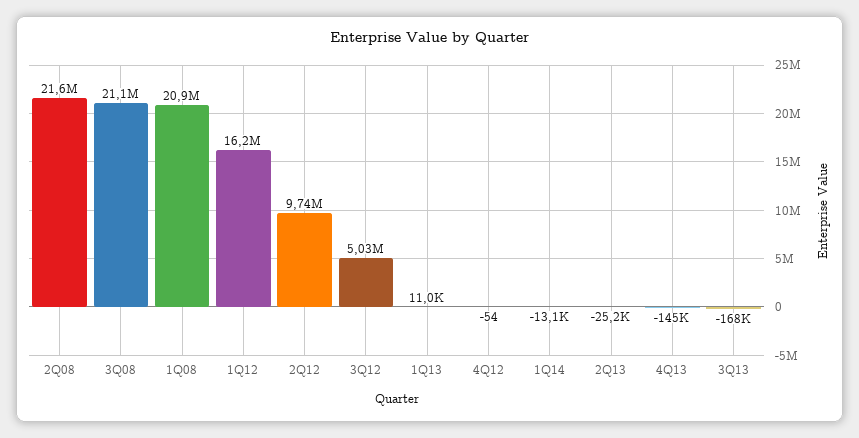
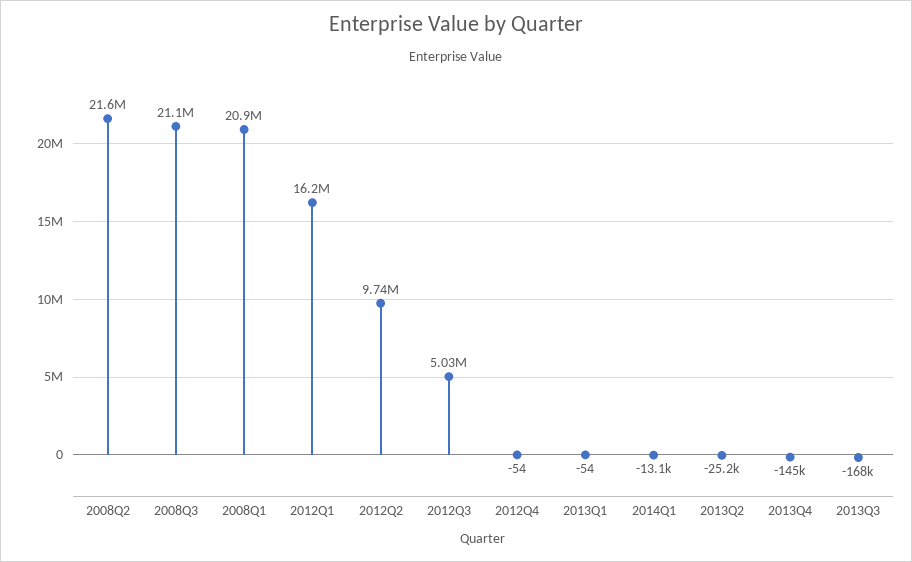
1Q13: 11000 -> -54

